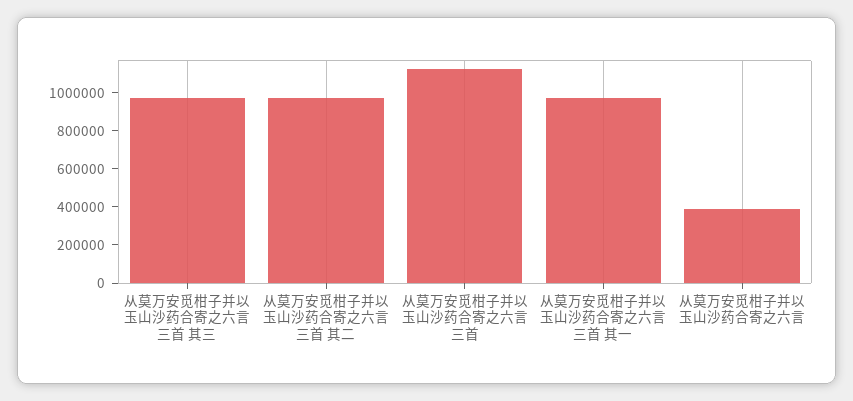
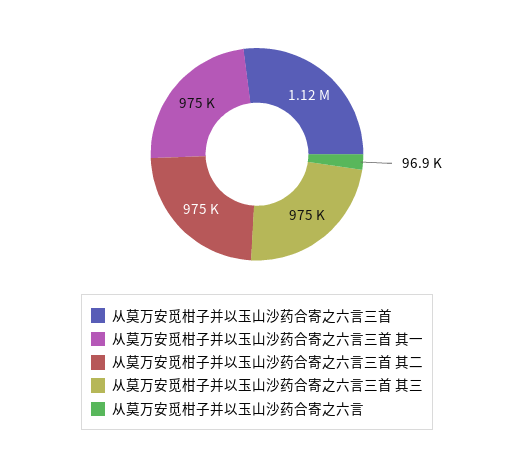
从莫万安觅柑子并以玉山沙药合寄之六言: 400000 -> 96900

